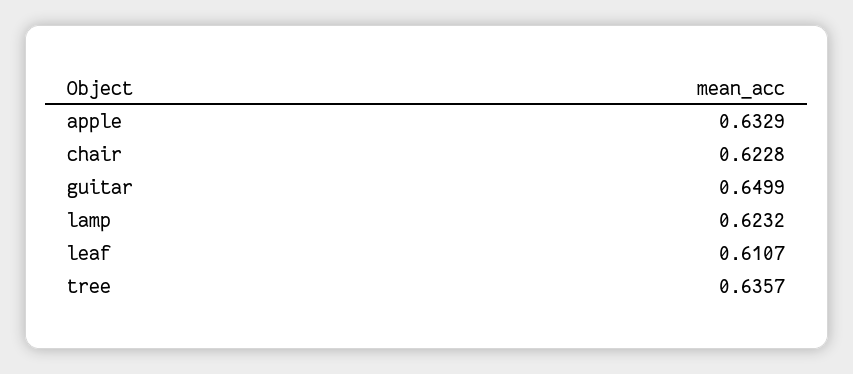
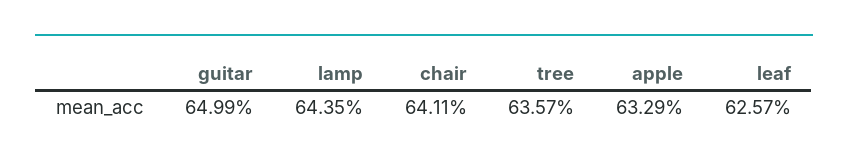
chair: 0.6228 -> 0.6411
lamp: 0.6232 -> 0.6435
leaf: 0.6107 -> 0.6257

